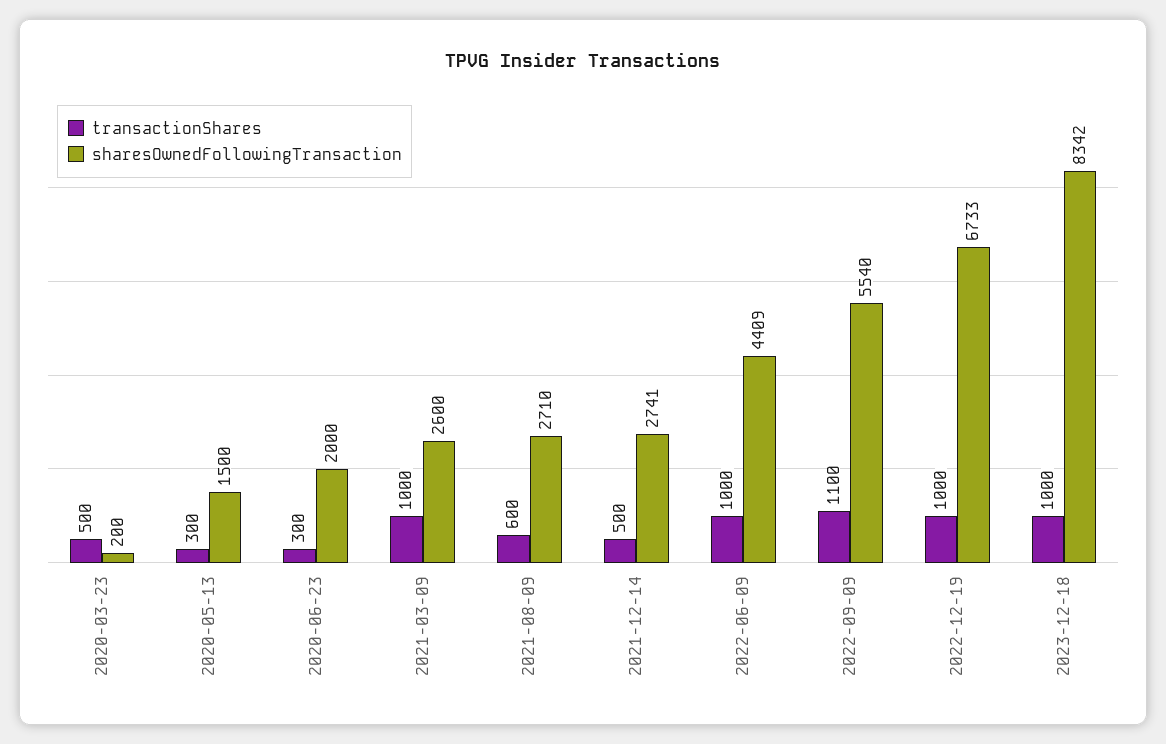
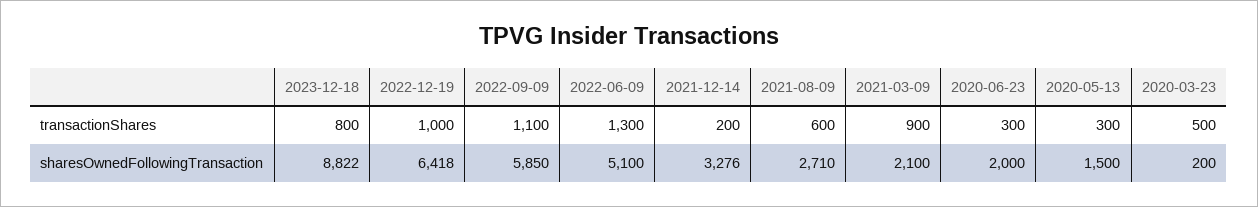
transactionShares, 2021-03-09: 1000 -> 900
sharesOwnedFollowingTransaction, 2021-03-09: 2600 -> 2100
transactionShares, 2021-12-14: 500 -> 200
sharesOwnedFollowingTransaction, 2021-12-14: 2741 -> 3276
transactionShares, 2022-06-09: 1000 -> 1300
sharesOwnedFollowingTransaction, 2022-06-09: 4409 -> 5100
sharesOwnedFollowingTransaction, 2022-09-09: 5540 -> 5850
sharesOwnedFollowingTransaction, 2022-12-19: 6733 -> 6418
transactionShares, 2023-12-18: 1000 -> 800
sharesOwnedFollowingTransaction, 2023-12-18: 8342 -> 8822

